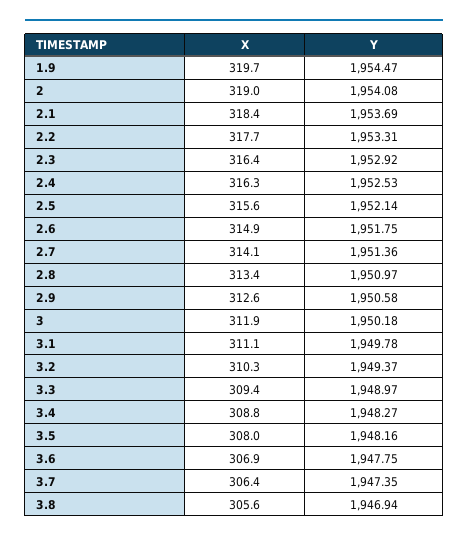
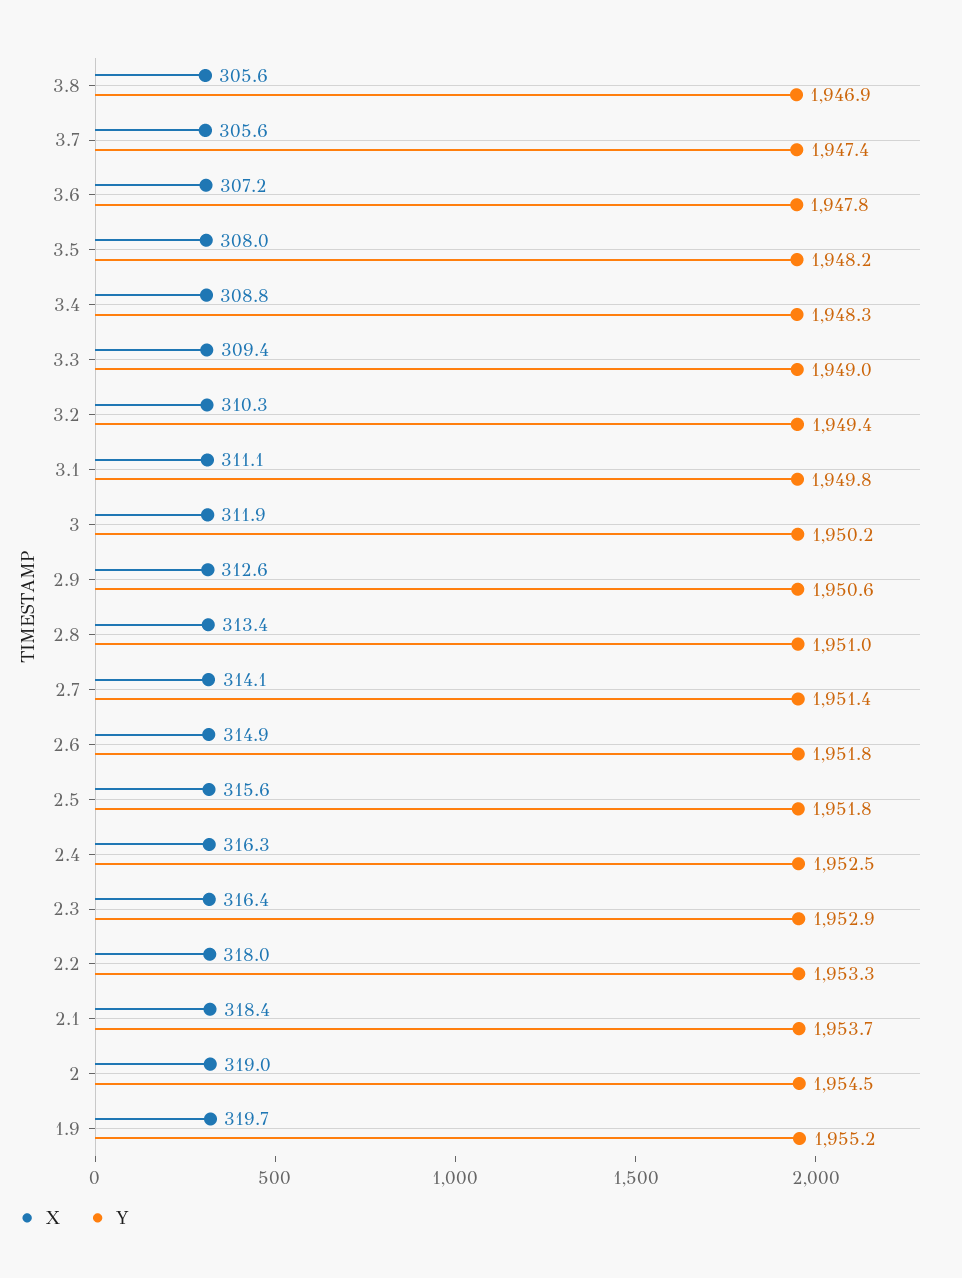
Y, 1.9: 1954.47 -> 1955.2
Y, 2: 1954.08 -> 1954.5
X, 2.2: 317.7 -> 318
Y, 2.5: 1952.14 -> 1951.8
X, 3.6: 306.9 -> 307.2
X, 3.7: 306.4 -> 305.6

